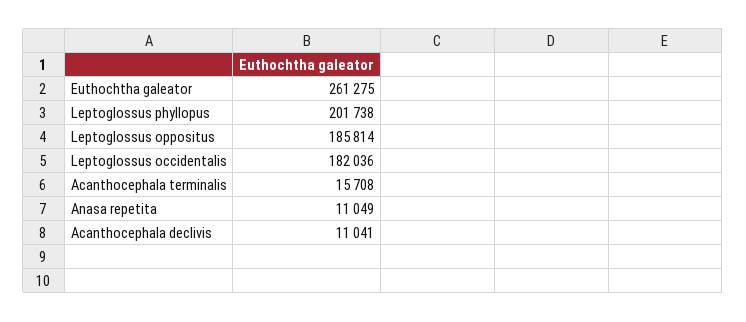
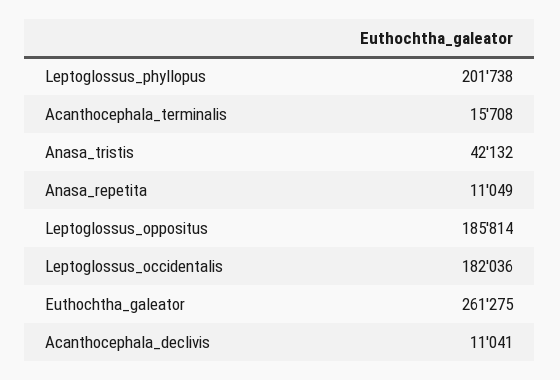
Anasa_tristis: none -> 42132

